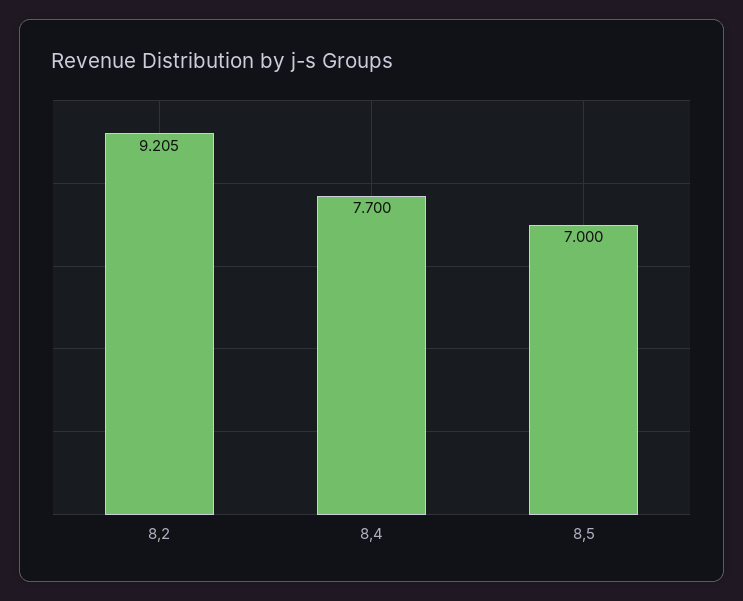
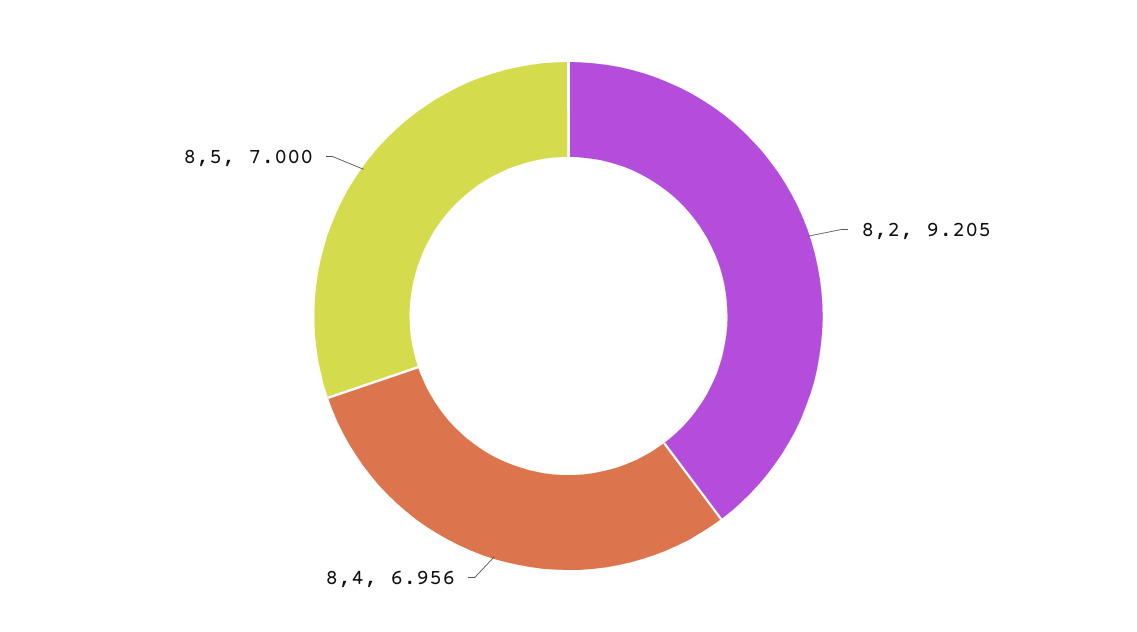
8,4: 7.7 -> 6.956

